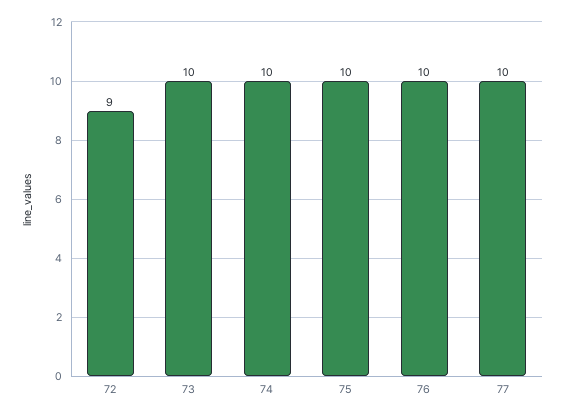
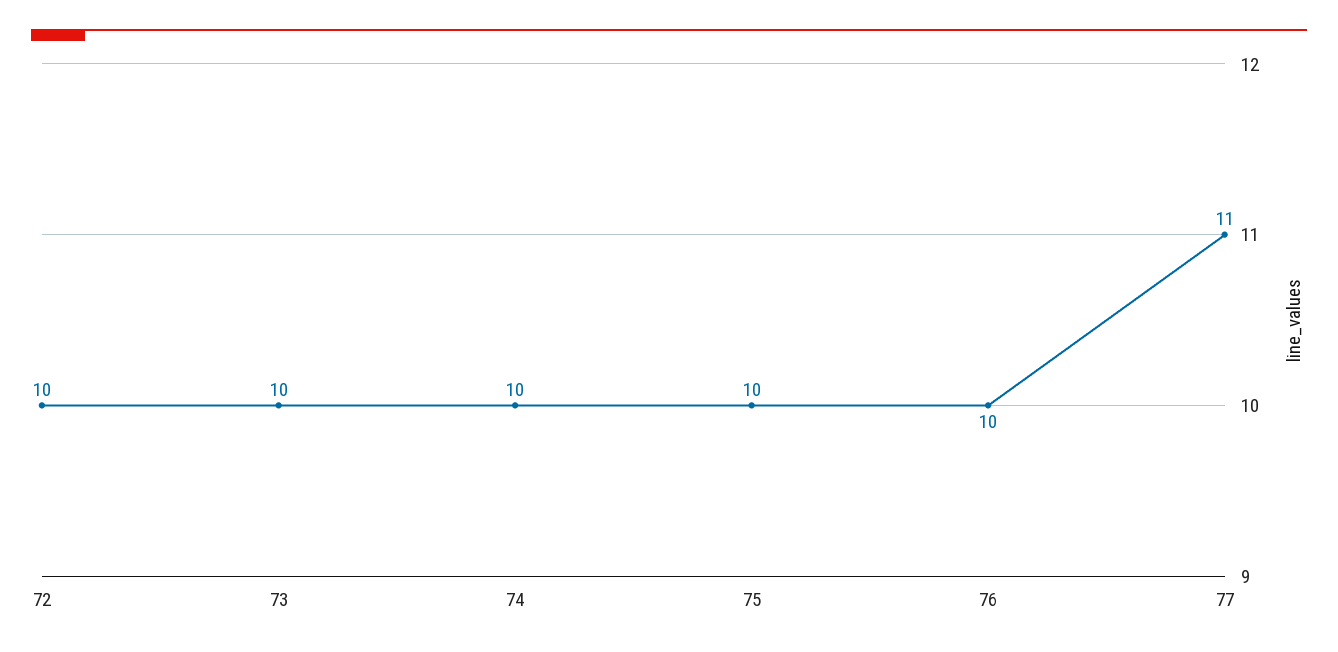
72: 9 -> 10
77: 10 -> 11

